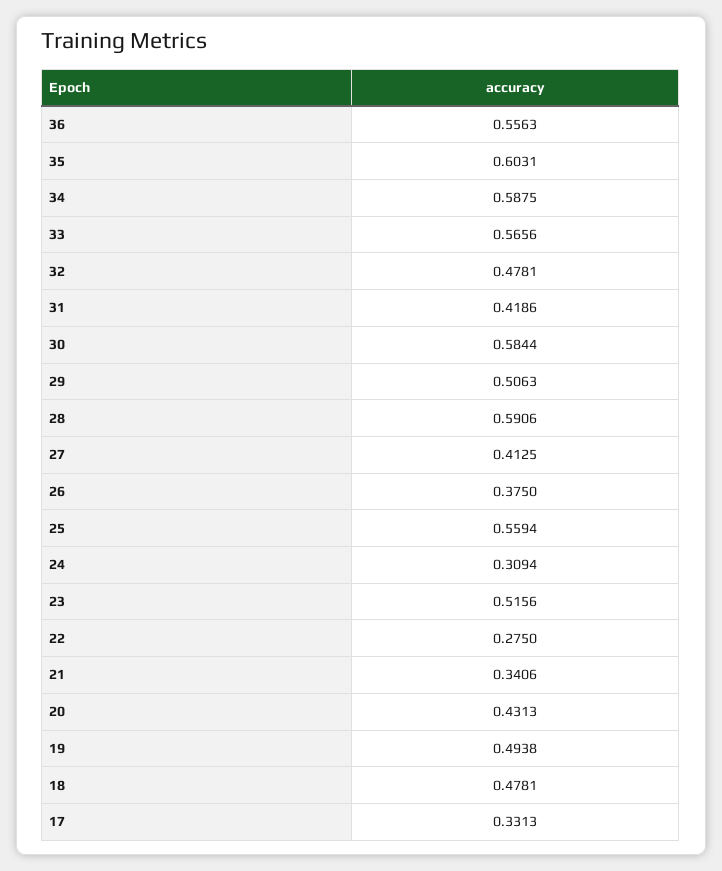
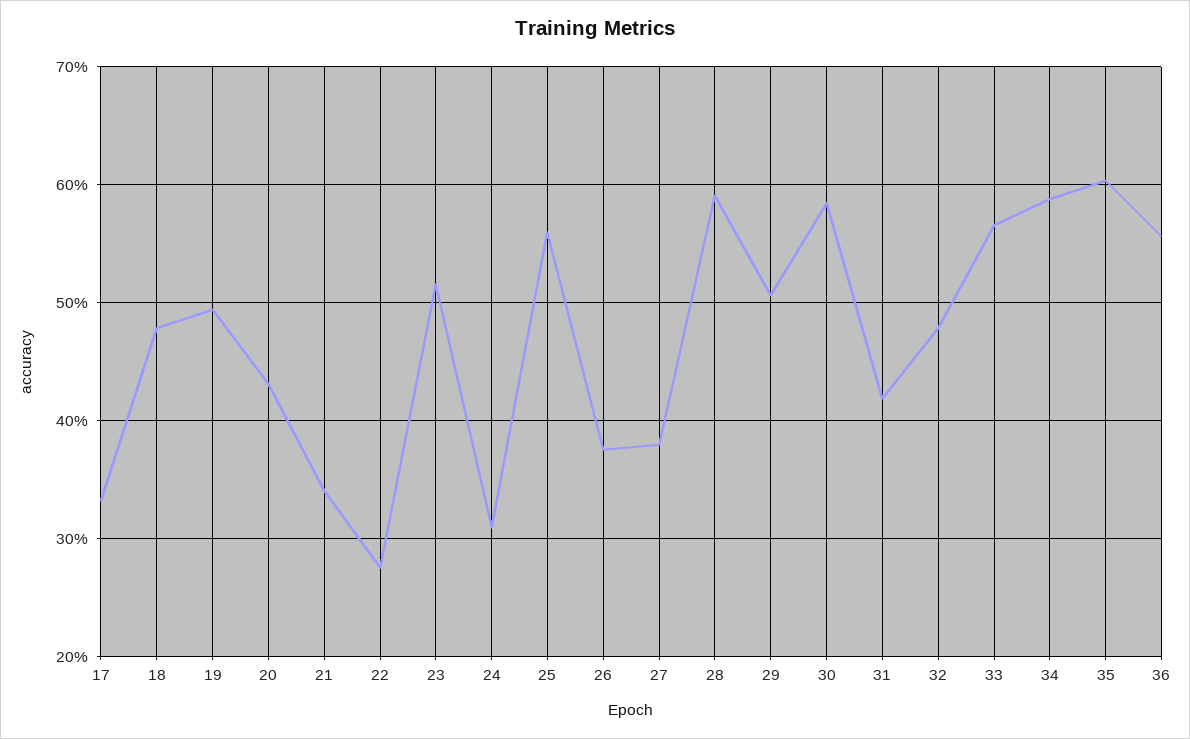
27: 0.4125 -> 0.38

